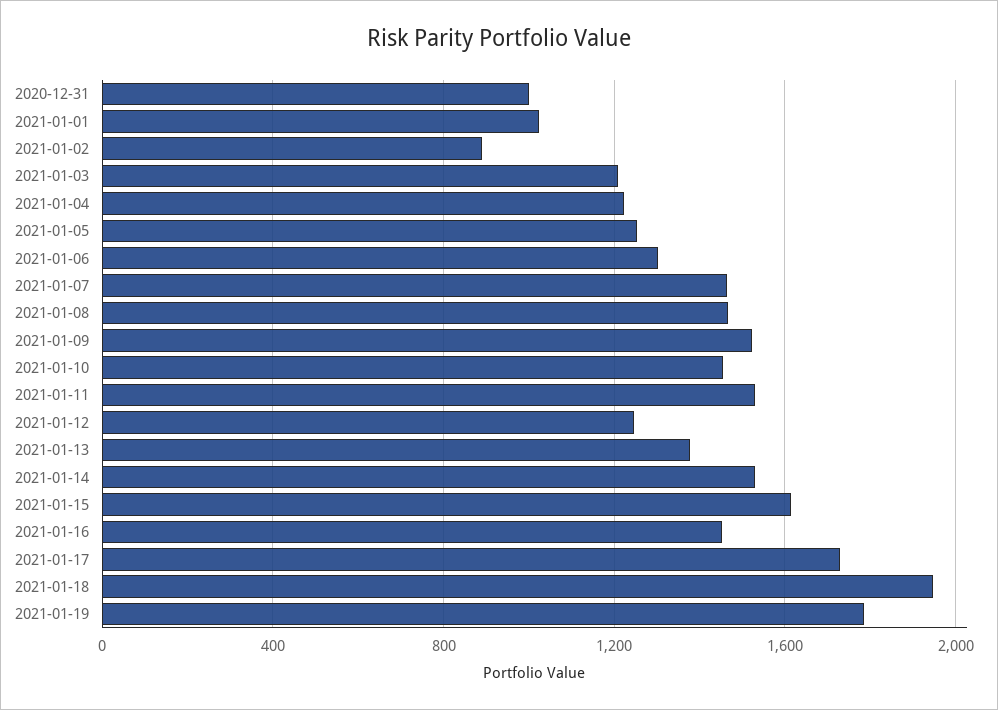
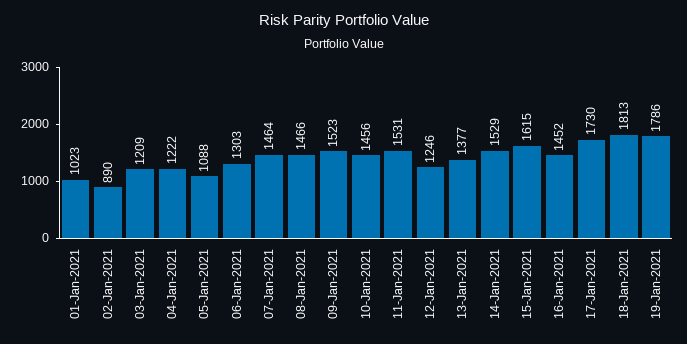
2020-12-31: 1000 -> none
2021-01-05: 1250 -> 1088
2021-01-18: 1950 -> 1813

